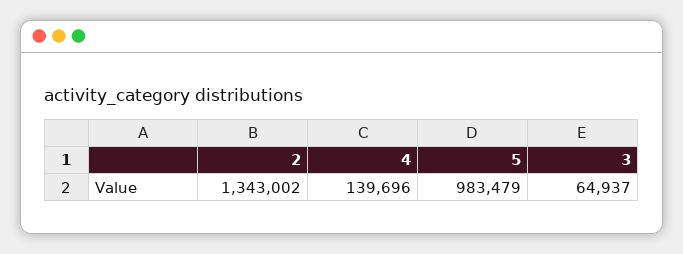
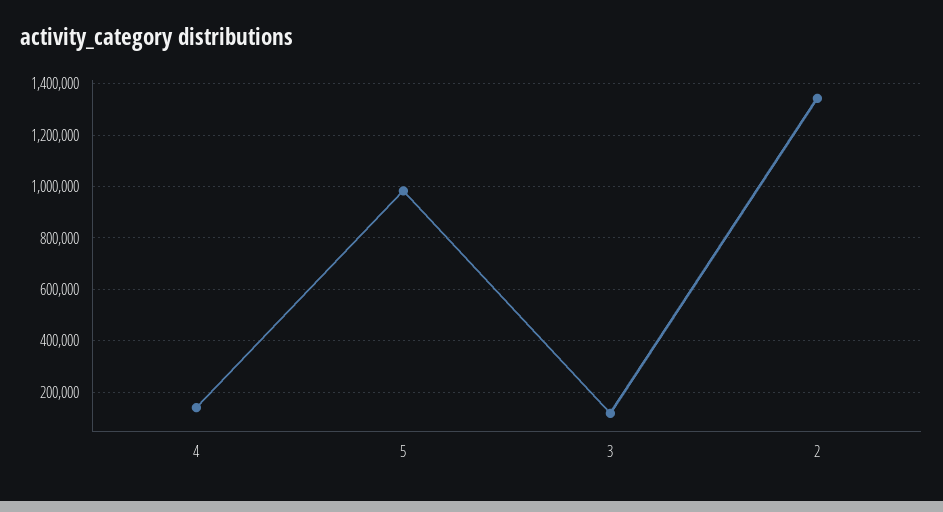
3: 64937 -> 125000

